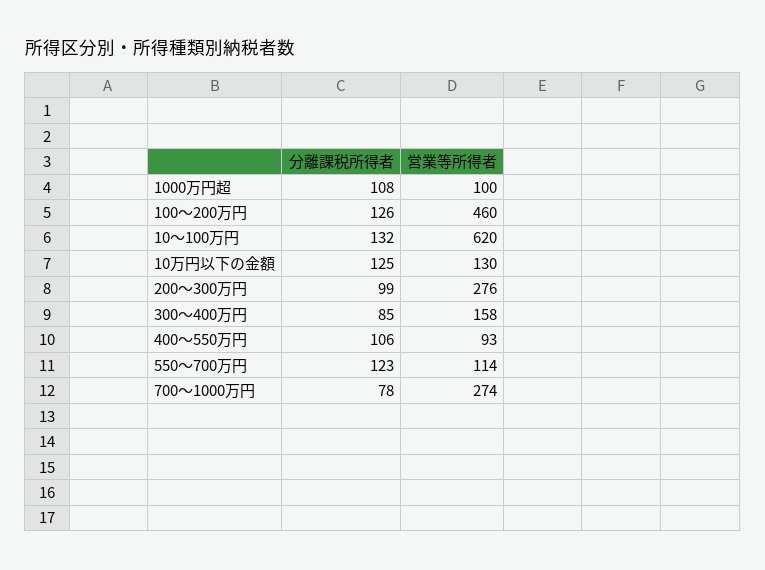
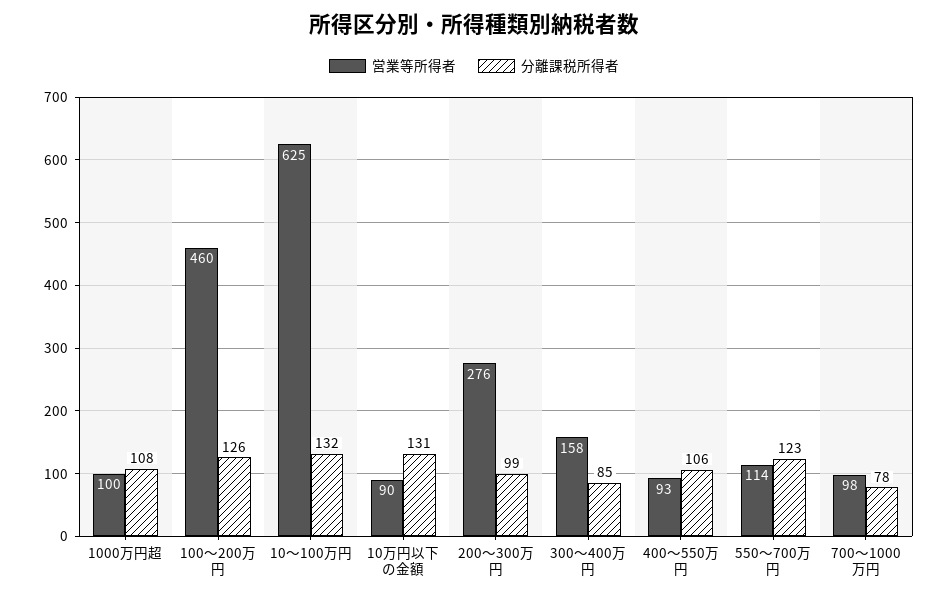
営業等所得者, 10〜100万円: 620 -> 625
分離課税所得者, 10万円以下の金額: 125 -> 131
営業等所得者, 10万円以下の金額: 130 -> 90
営業等所得者, 700〜1000万円: 274 -> 98

